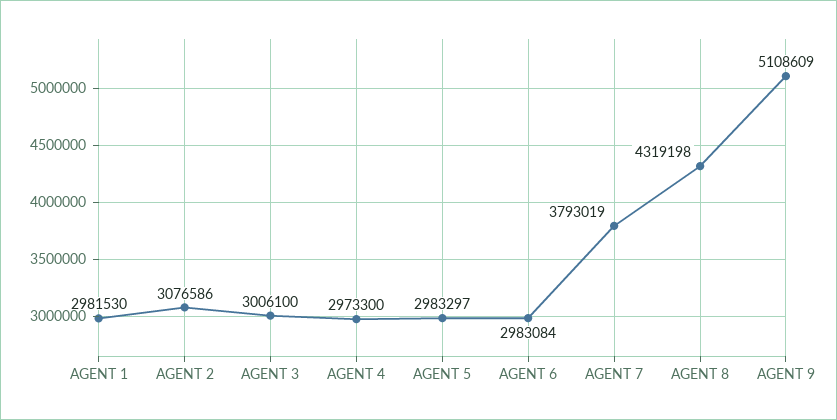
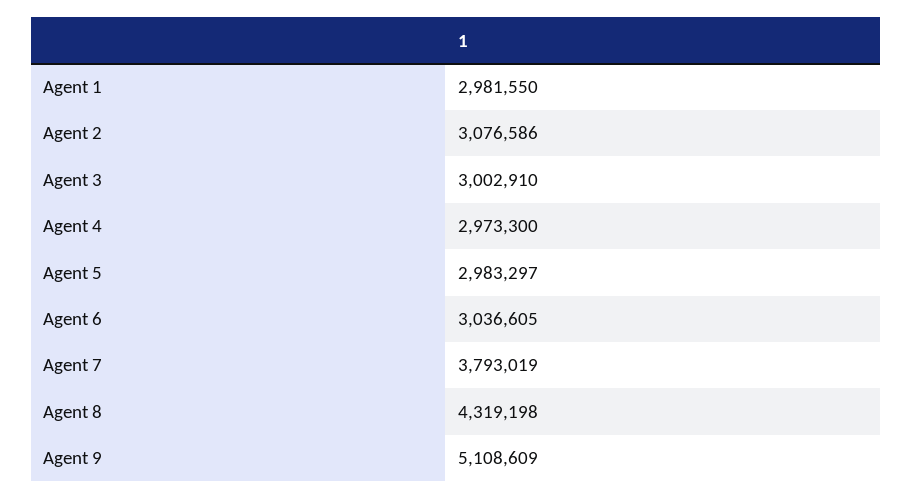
AGENT 1: 2981530 -> 2981550
AGENT 3: 3006100 -> 3002910
AGENT 6: 2983084 -> 3036605

